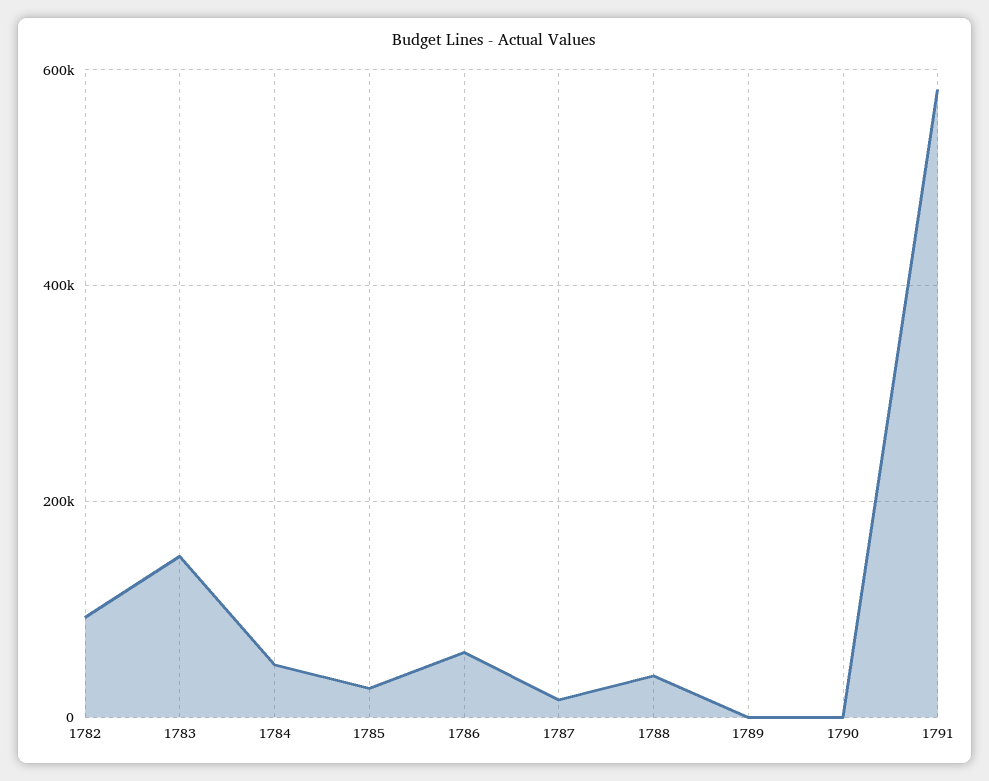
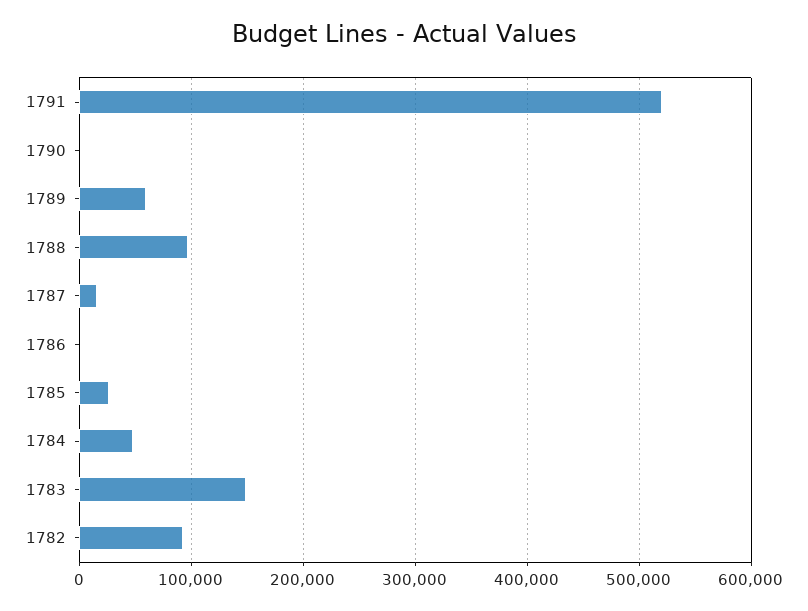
1786: 60000 -> 0
1788: 40000 -> 100000
1789: 0 -> 60000
1791: 580000 -> 520000

